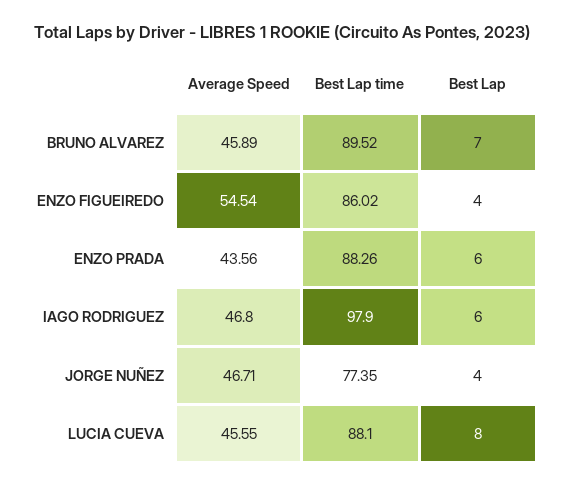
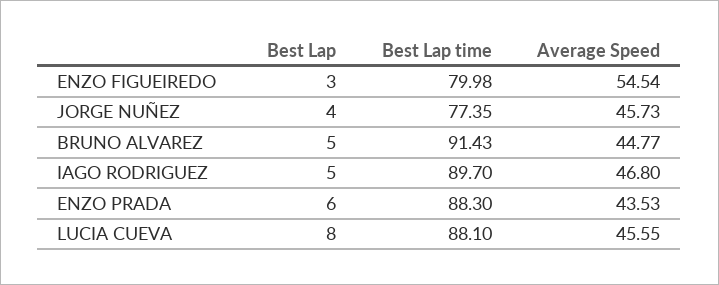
Average Speed, BRUNO ALVAREZ: 45.89 -> 44.77
Best Lap time, BRUNO ALVAREZ: 89.52 -> 91.43
Best Lap, BRUNO ALVAREZ: 7 -> 5
Best Lap time, ENZO FIGUEIREDO: 86.02 -> 79.98
Best Lap, ENZO FIGUEIREDO: 4 -> 3
Average Speed, ENZO PRADA: 43.56 -> 43.53
Best Lap time, ENZO PRADA: 88.26 -> 88.3
Best Lap time, IAGO RODRIGUEZ: 97.9 -> 89.7
Best Lap, IAGO RODRIGUEZ: 6 -> 5
Average Speed, JORGE NUÑEZ: 46.71 -> 45.73

